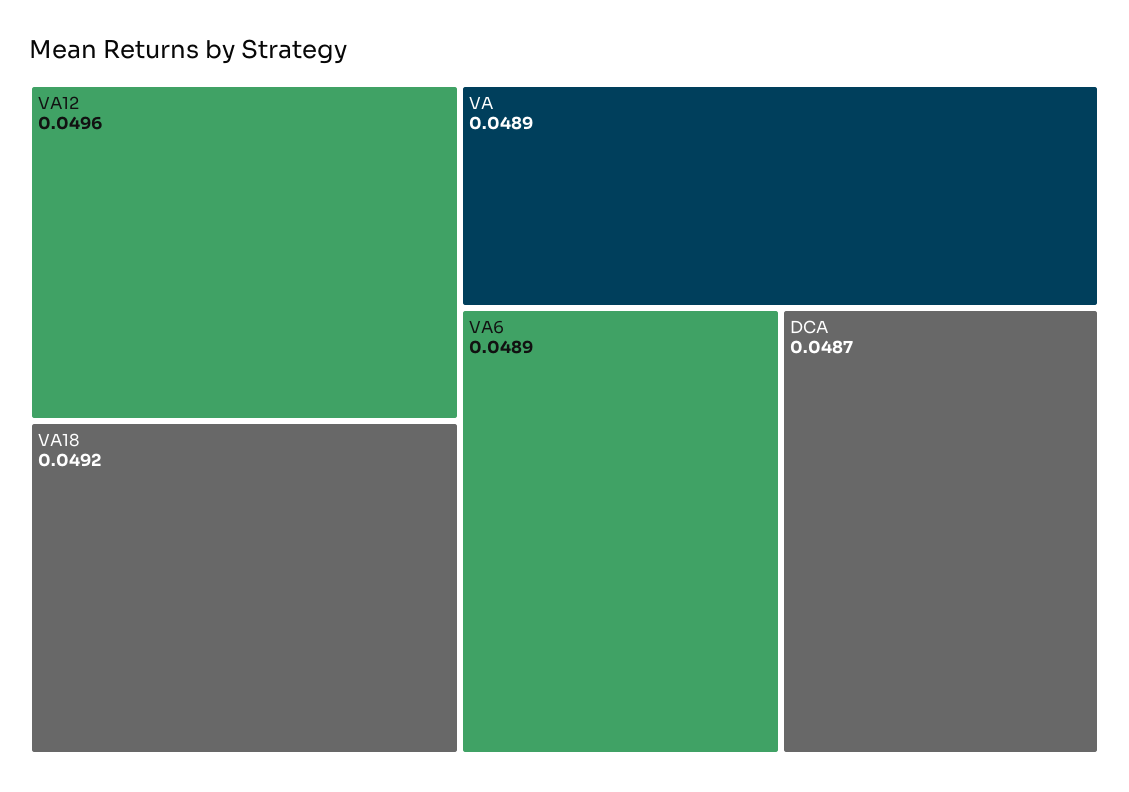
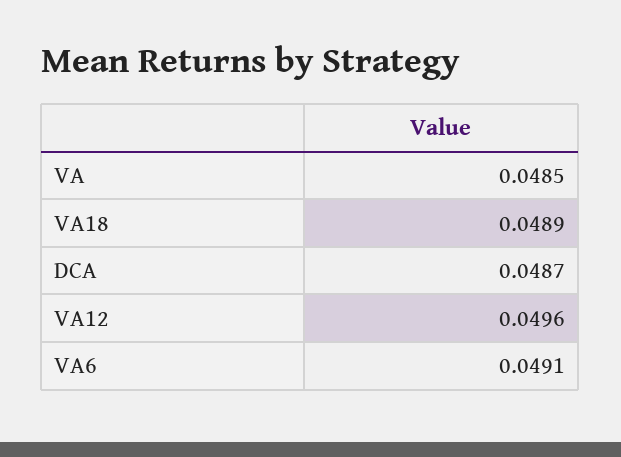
VA18: 0.0492 -> 0.0489
VA: 0.0489 -> 0.0485
VA6: 0.0489 -> 0.0491

